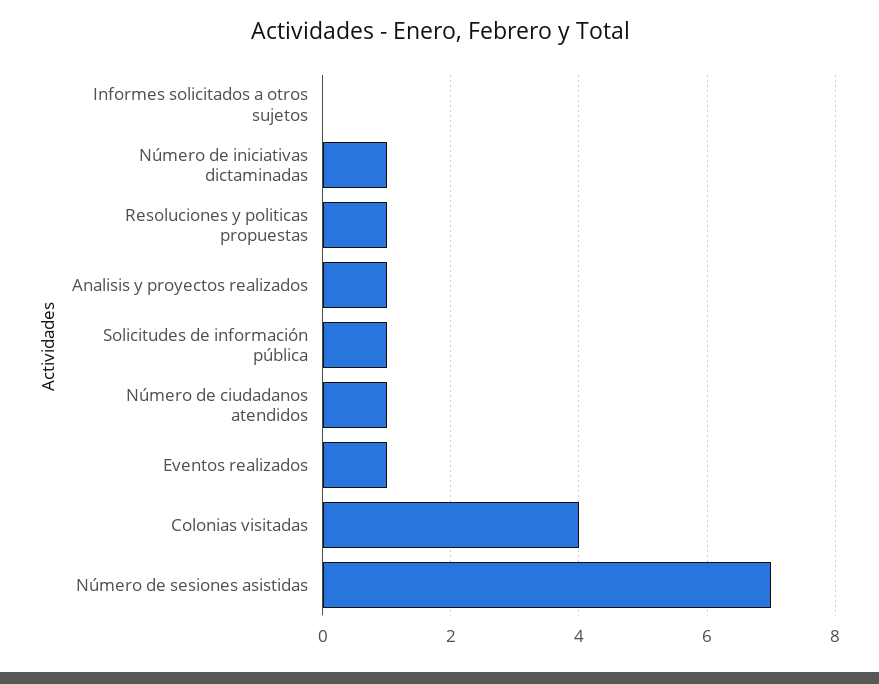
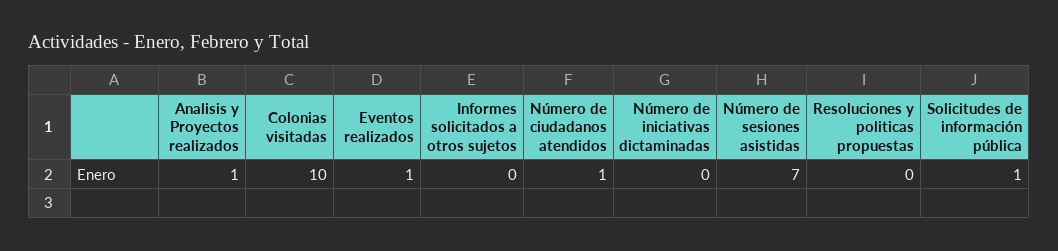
Número de iniciativas dictaminadas: 1 -> 0
Resoluciones y politicas propuestas: 1 -> 0
Colonias visitadas: 4 -> 10

